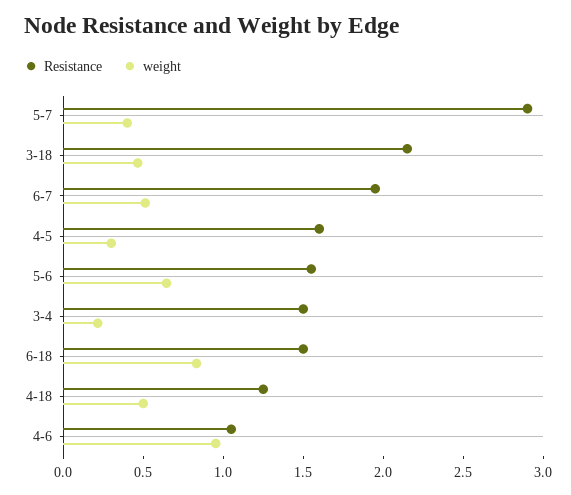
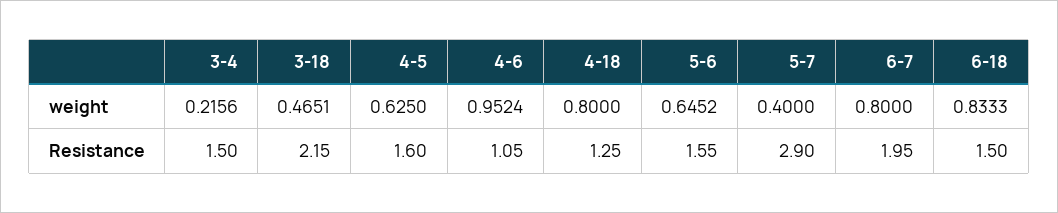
weight, 6-7: 0.5 -> 0.8
weight, 4-5: 0.3 -> 0.625
weight, 4-18: 0.5 -> 0.8

